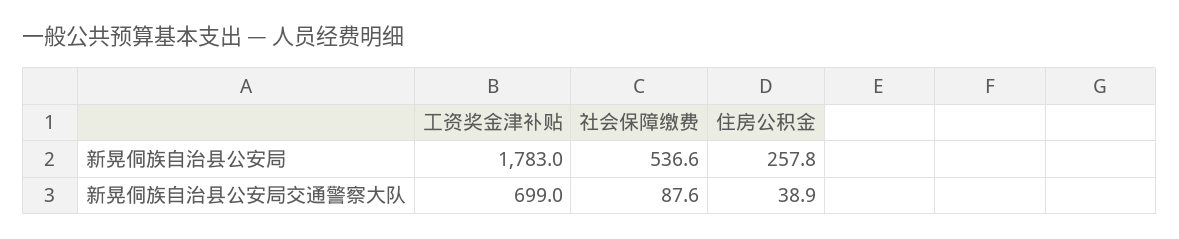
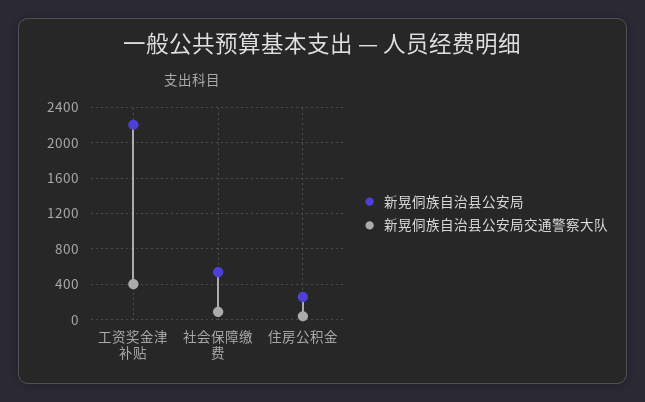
新晃侗族自治县公安局, 工资奖金津补贴: 1783 -> 2200
新晃侗族自治县公安局交通警察大队, 工资奖金津补贴: 699 -> 400

